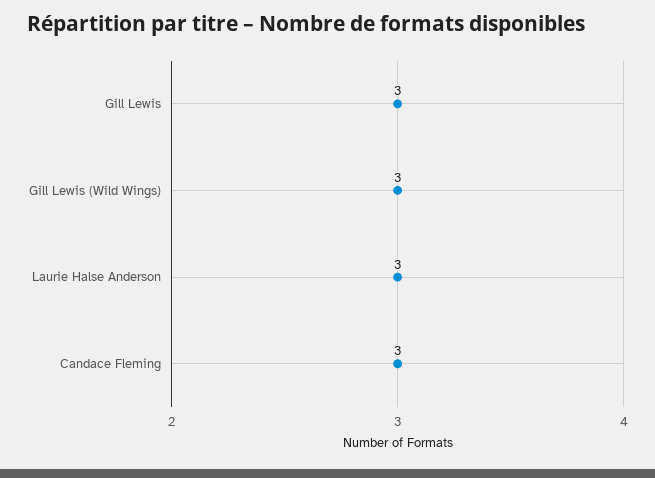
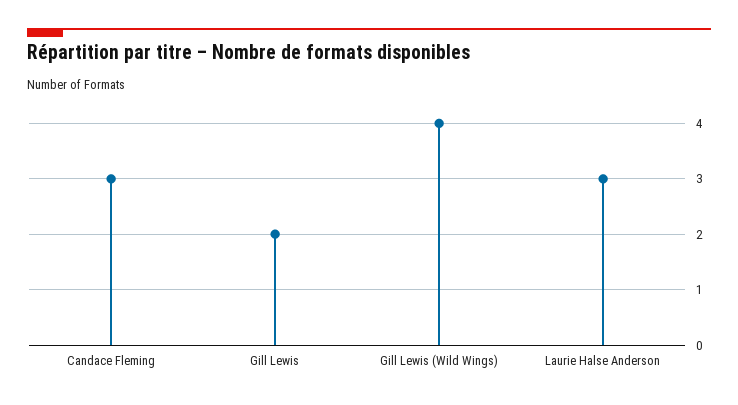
Gill Lewis: 3 -> 2
Gill Lewis (Wild Wings): 3 -> 4

